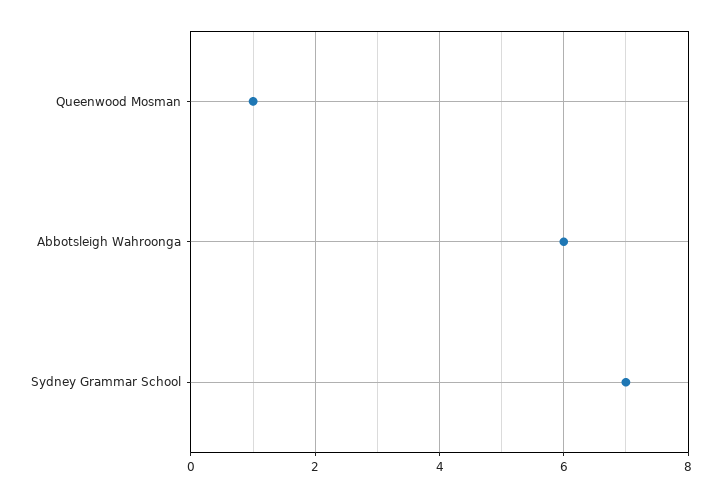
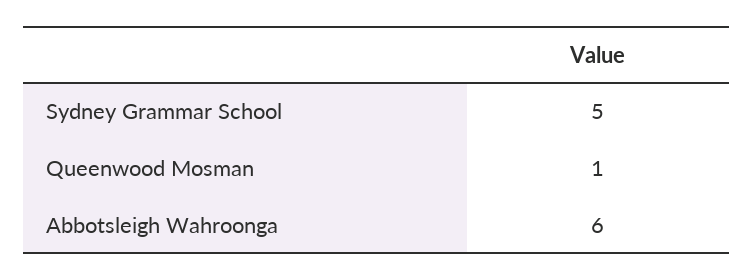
Sydney Grammar School: 7 -> 5

